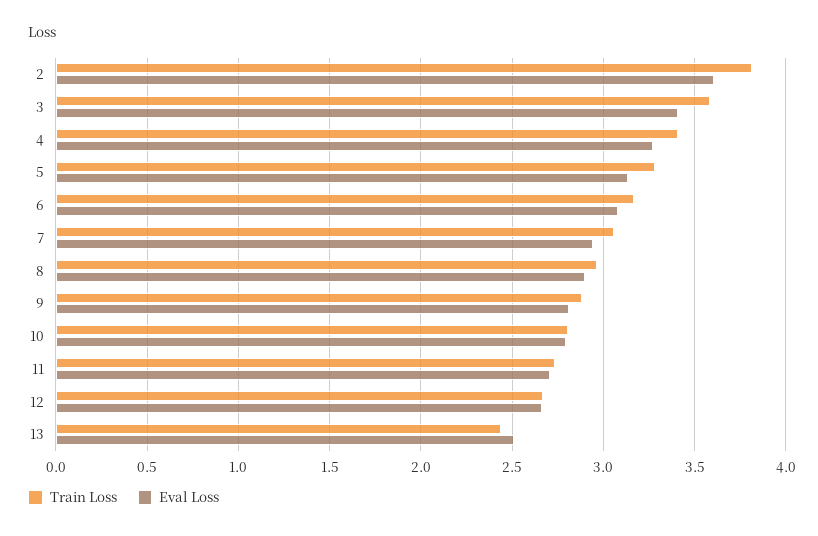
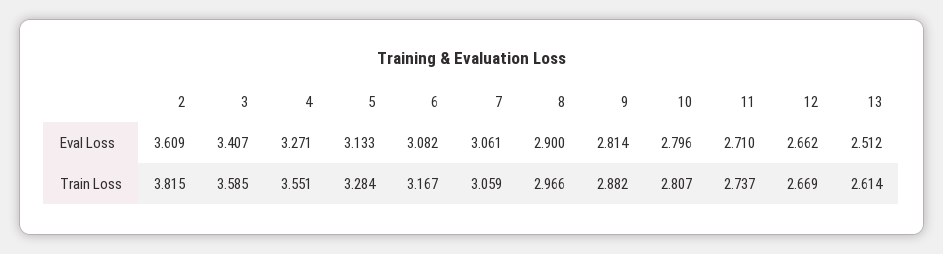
Train Loss, 4: 3.4 -> 3.551
Eval Loss, 7: 2.95 -> 3.061
Train Loss, 13: 2.45 -> 2.614

